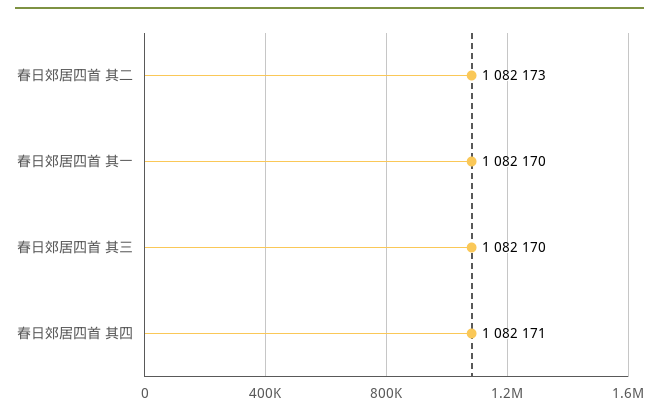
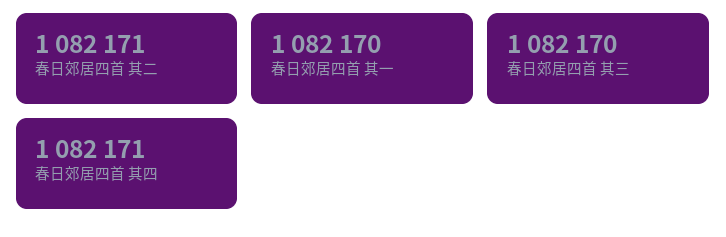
春日郊居四首 其二: 1082173 -> 1082171

